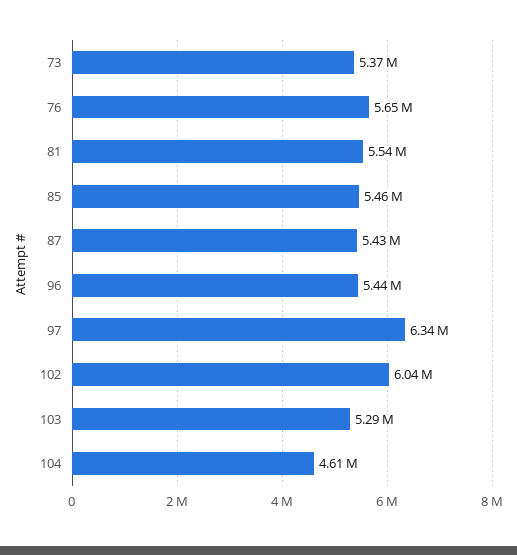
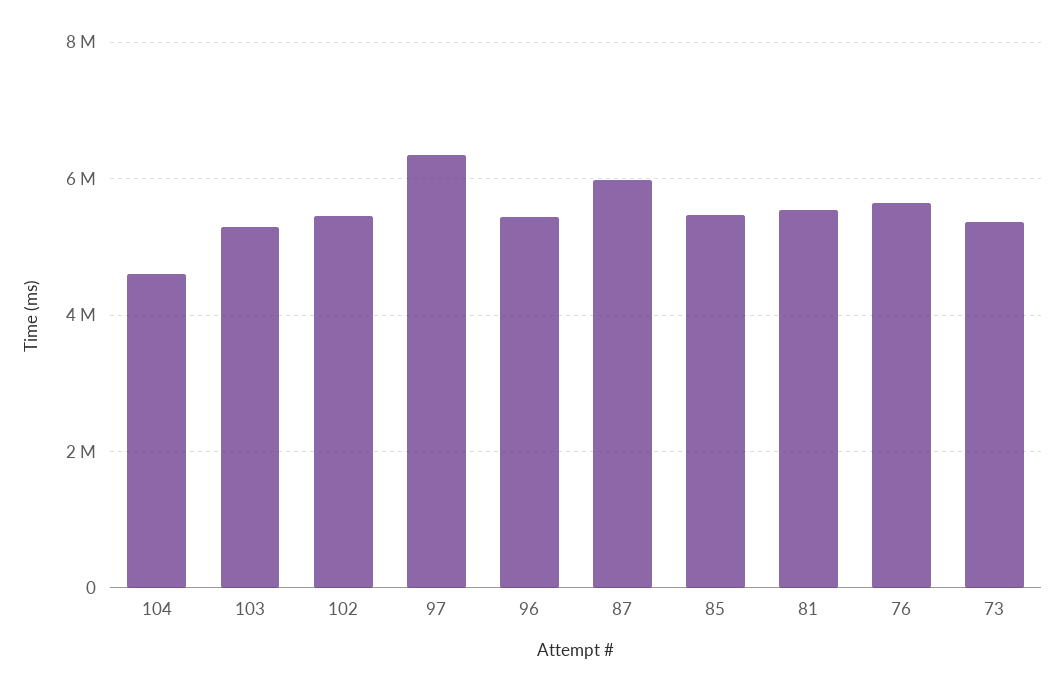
87: 5430000 -> 6000000
102: 6040000 -> 5400000

